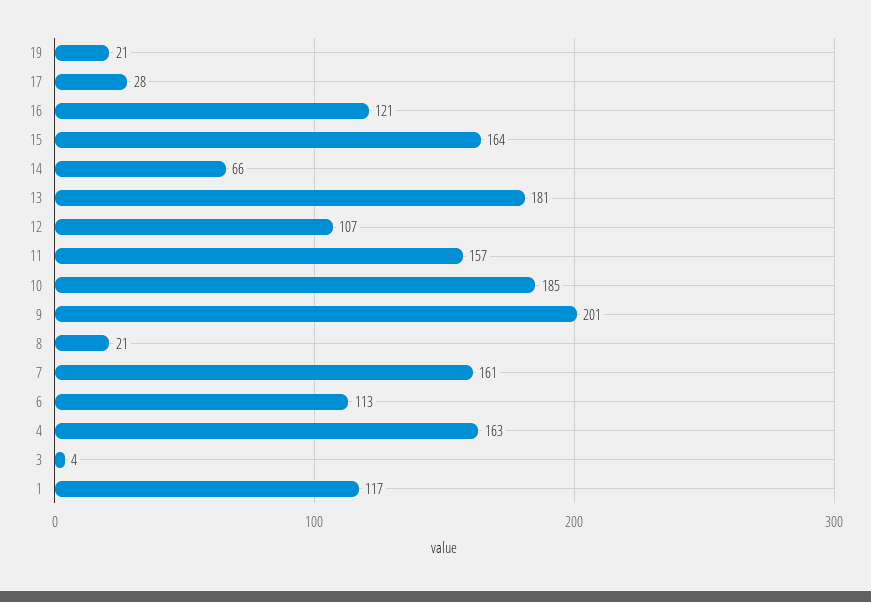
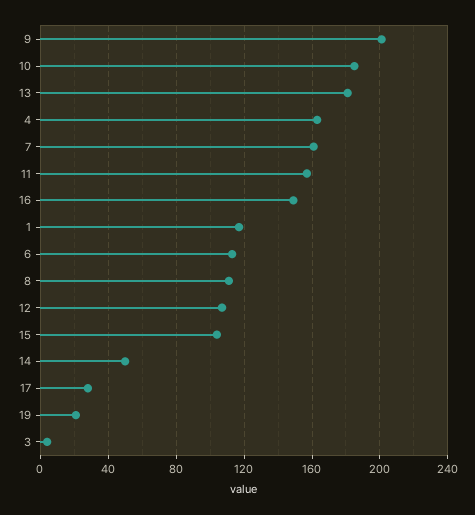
16: 121 -> 150
15: 164 -> 105
14: 66 -> 50
8: 21 -> 110

